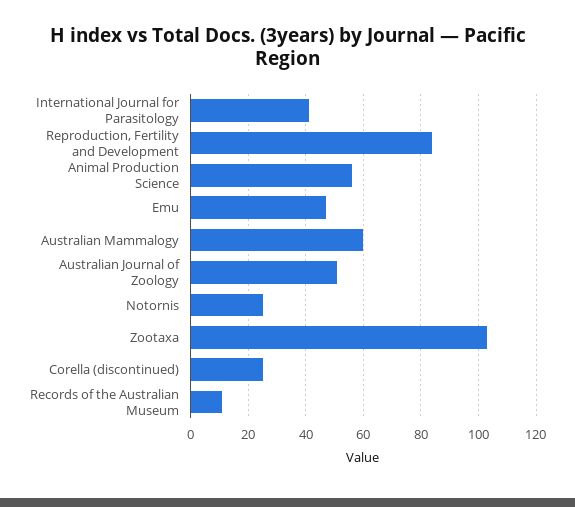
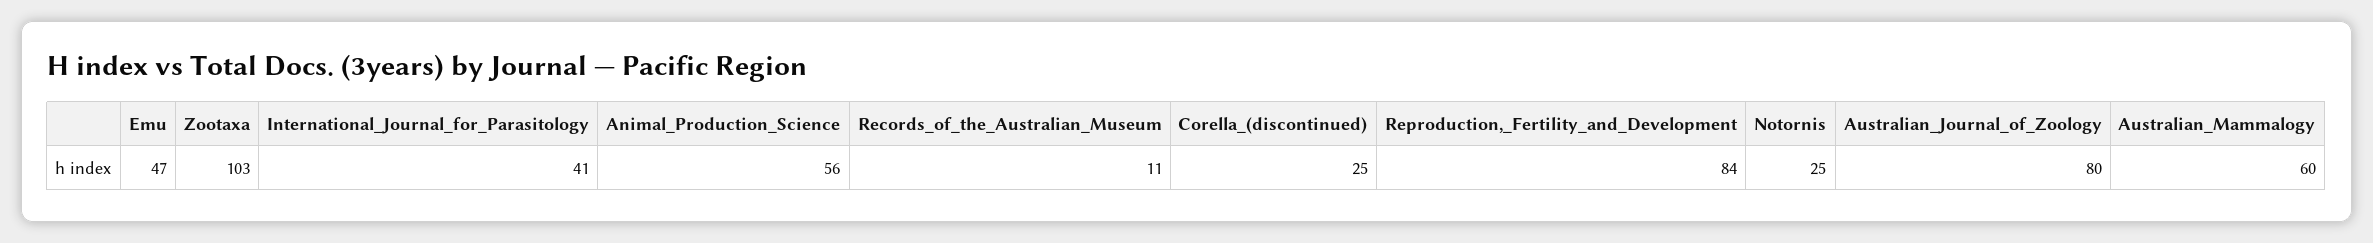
Australian Journal of Zoology: 50 -> 80

